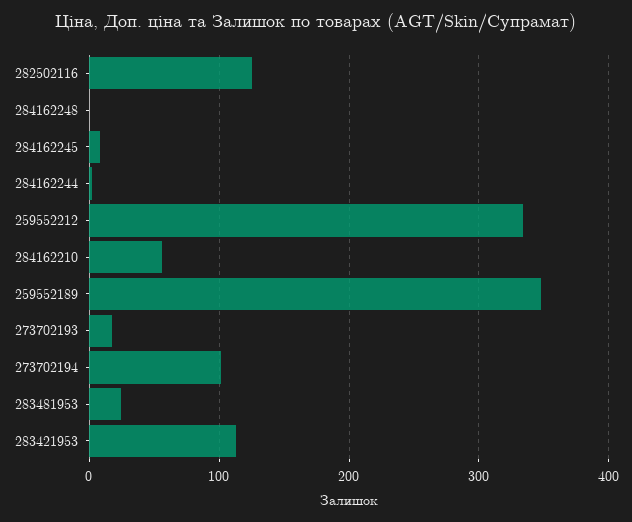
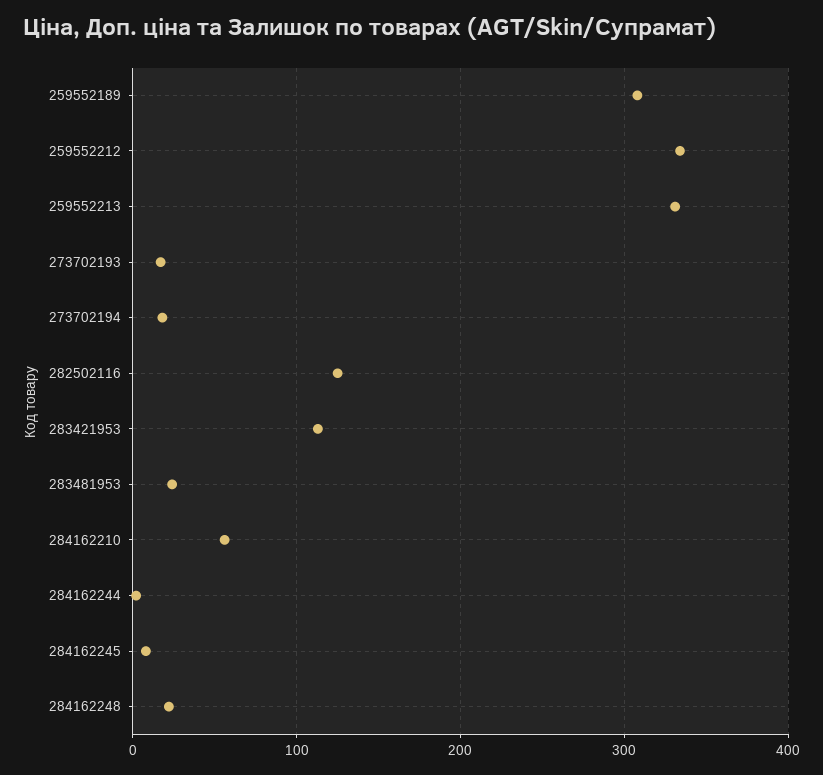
284162248: 0 -> 20
259552189: 350 -> 310
273702194: 100 -> 20
259552213: none -> 330

